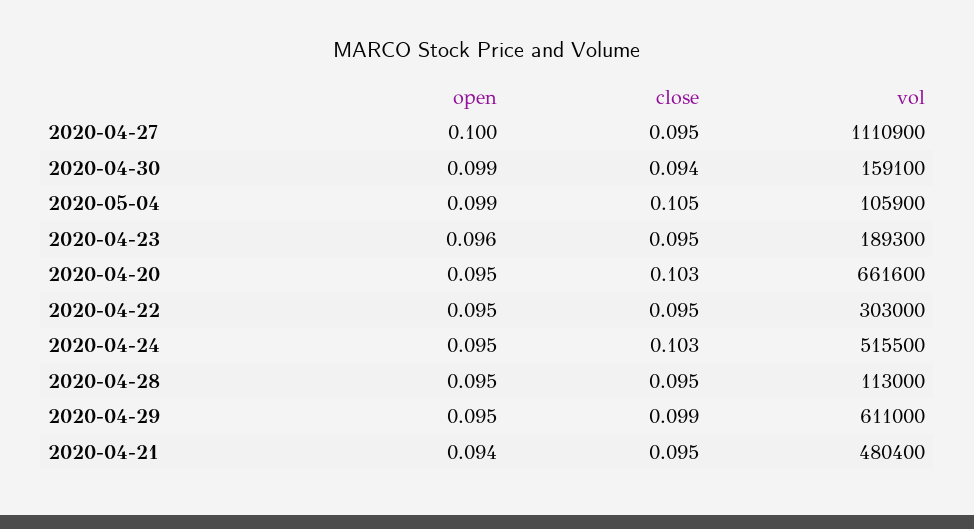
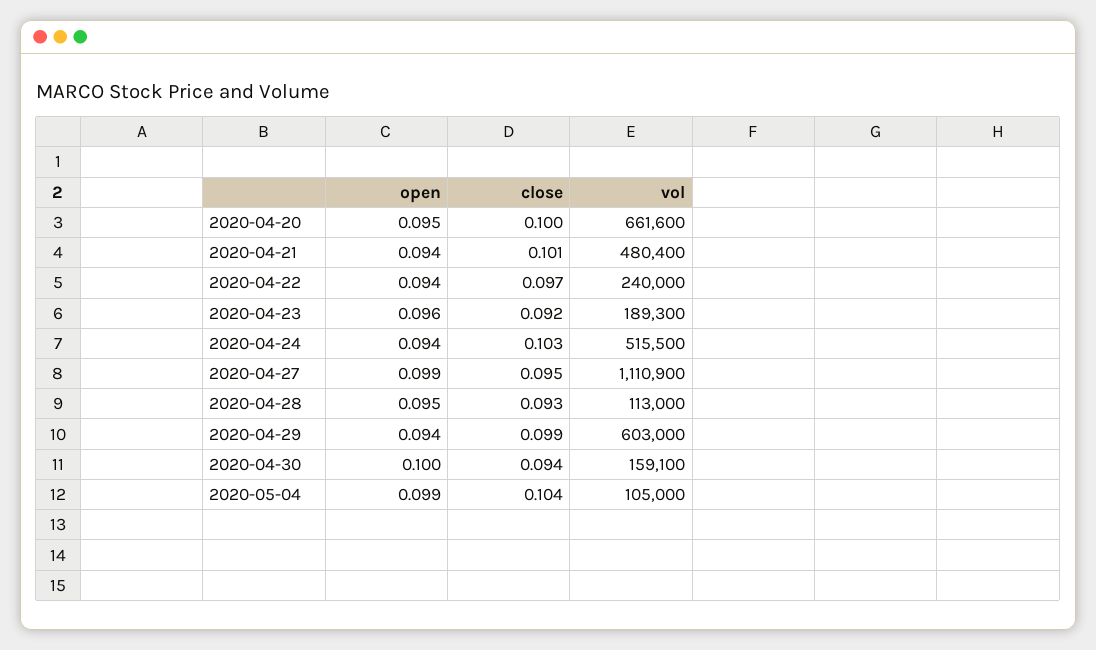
open, 2020-04-27: 0.1 -> 0.099
open, 2020-04-30: 0.099 -> 0.1
close, 2020-05-04: 0.105 -> 0.104
vol, 2020-05-04: 105900 -> 105000
close, 2020-04-23: 0.095 -> 0.092
close, 2020-04-20: 0.103 -> 0.1
open, 2020-04-22: 0.095 -> 0.094
close, 2020-04-22: 0.095 -> 0.097
vol, 2020-04-22: 303000 -> 240000
open, 2020-04-24: 0.095 -> 0.094
close, 2020-04-28: 0.095 -> 0.093
open, 2020-04-29: 0.095 -> 0.094
vol, 2020-04-29: 611000 -> 603000
close, 2020-04-21: 0.095 -> 0.101

